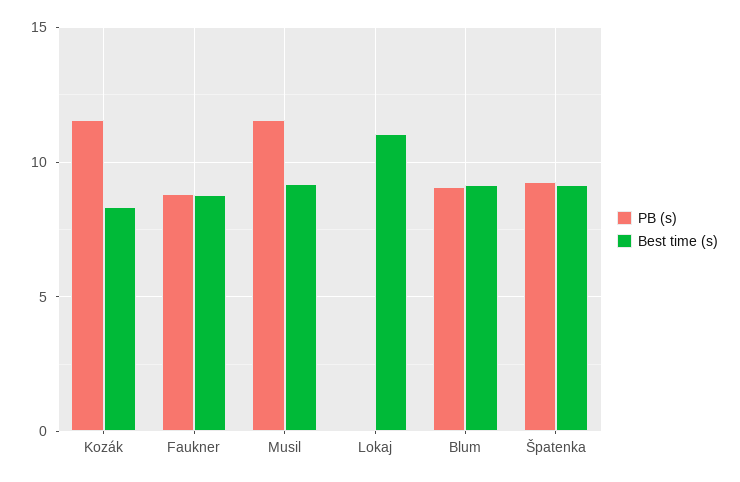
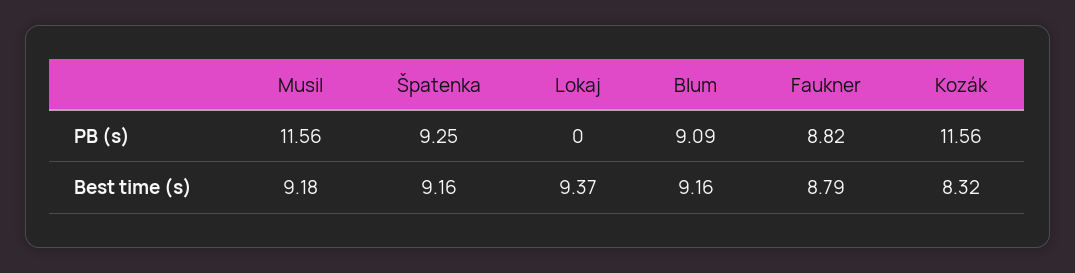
Best time (s), Lokaj: 11 -> 9.37

